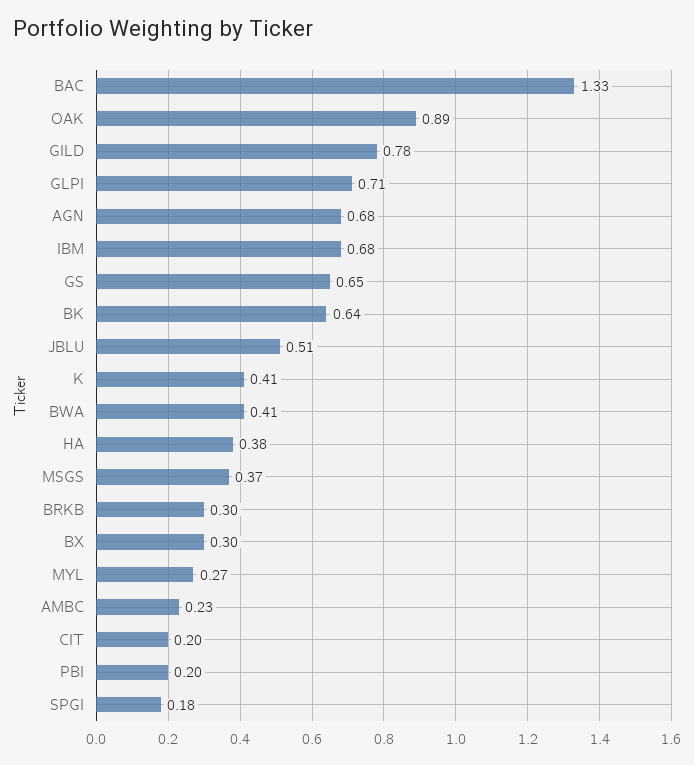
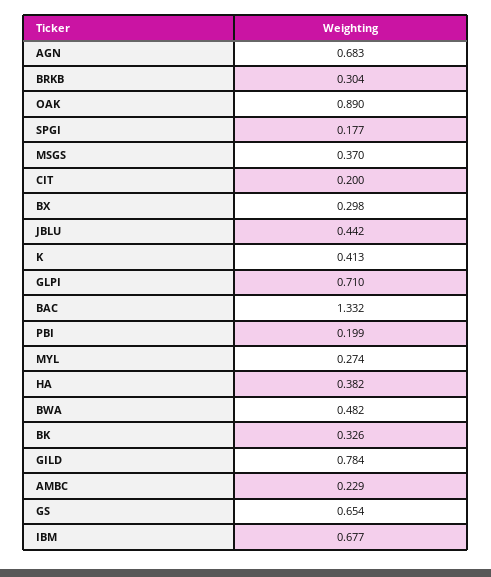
BK: 0.64 -> 0.326
JBLU: 0.51 -> 0.442
BWA: 0.41 -> 0.482

